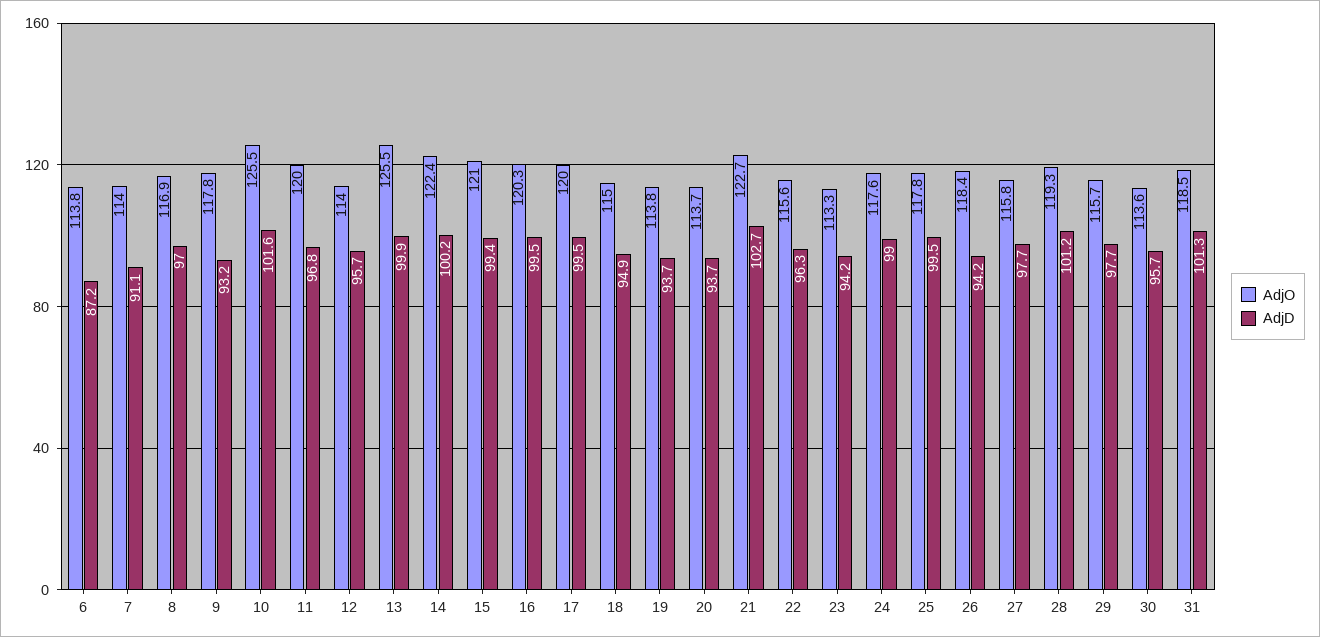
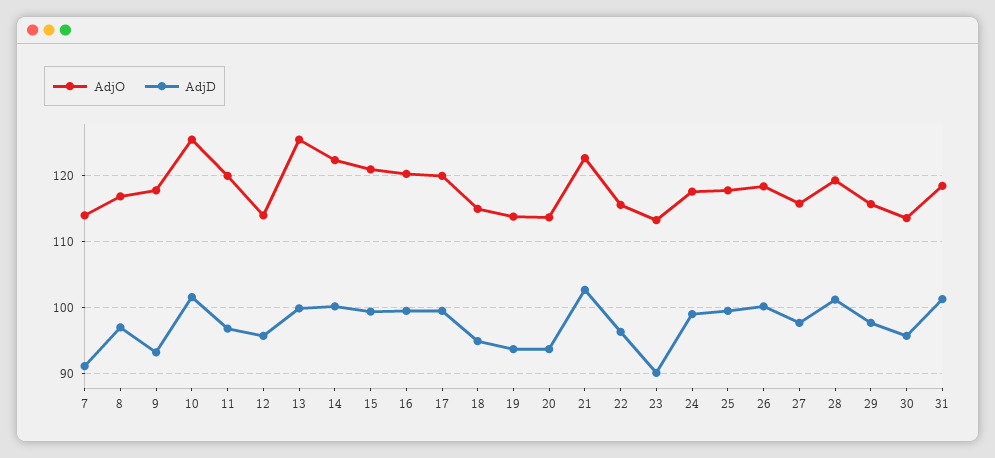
AdjO, 6: 113.8 -> none
AdjD, 6: 87.2 -> none
AdjD, 23: 94.2 -> 90
AdjD, 26: 94.2 -> 100

